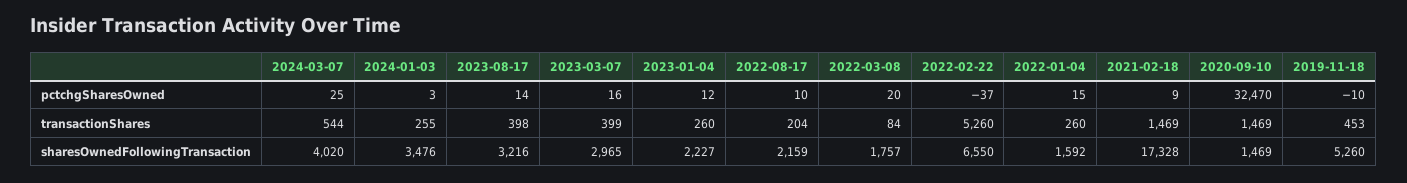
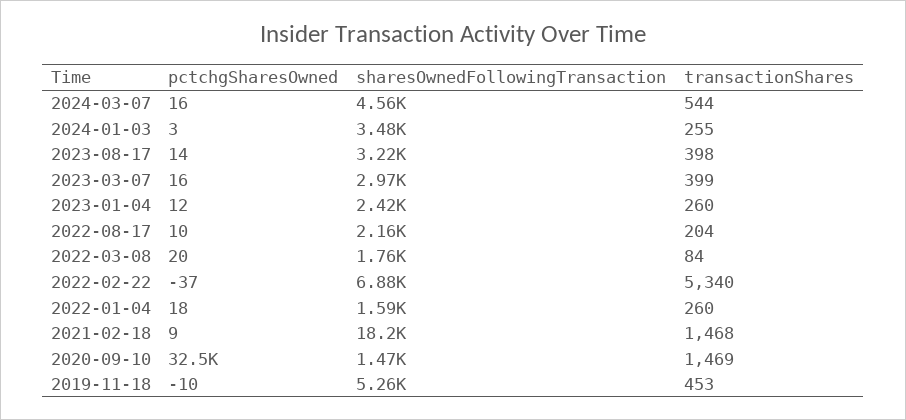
2024-03-07, pctchgSharesOwned: 25 -> 16
2022-01-04, pctchgSharesOwned: 15 -> 18
2022-02-22, transactionShares: 5260 -> 5340
2021-02-18, transactionShares: 1469 -> 1468
2024-03-07, sharesOwnedFollowingTransaction: 4020 -> 4560
2023-01-04, sharesOwnedFollowingTransaction: 2227 -> 2420
2022-02-22, sharesOwnedFollowingTransaction: 6550 -> 6880
2021-02-18, sharesOwnedFollowingTransaction: 17328 -> 18200

